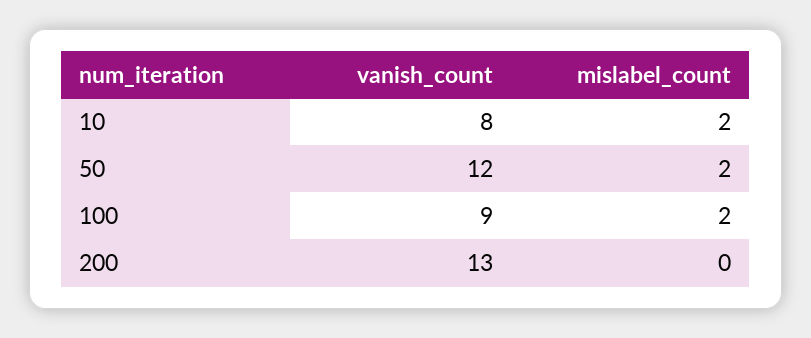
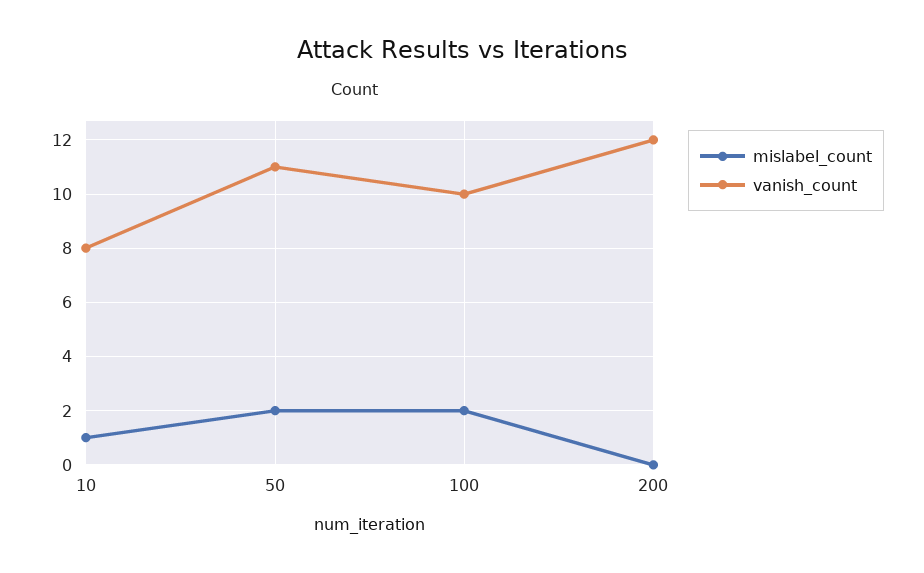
mislabel_count, 10: 2 -> 1
vanish_count, 50: 12 -> 11
vanish_count, 100: 9 -> 10
vanish_count, 200: 13 -> 12

